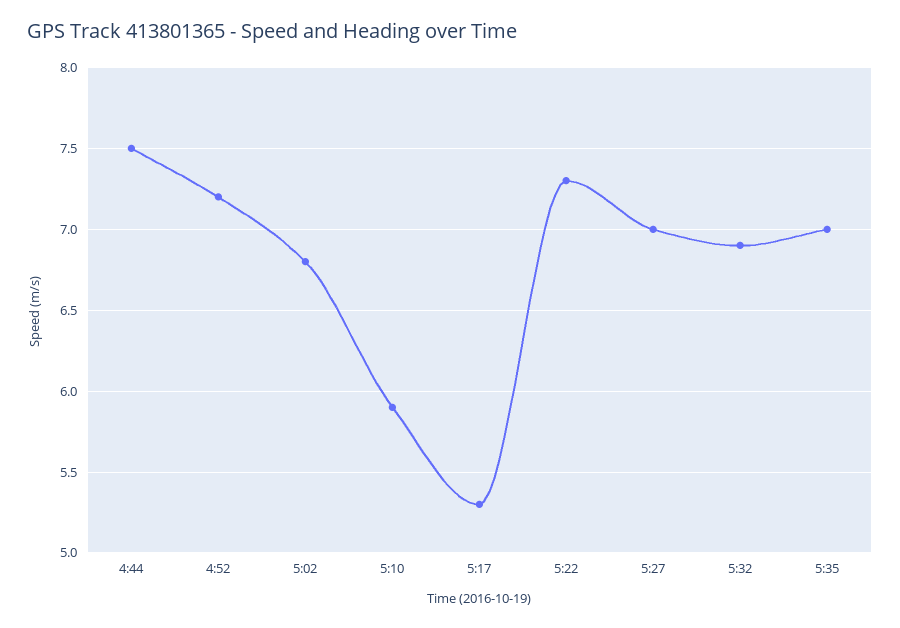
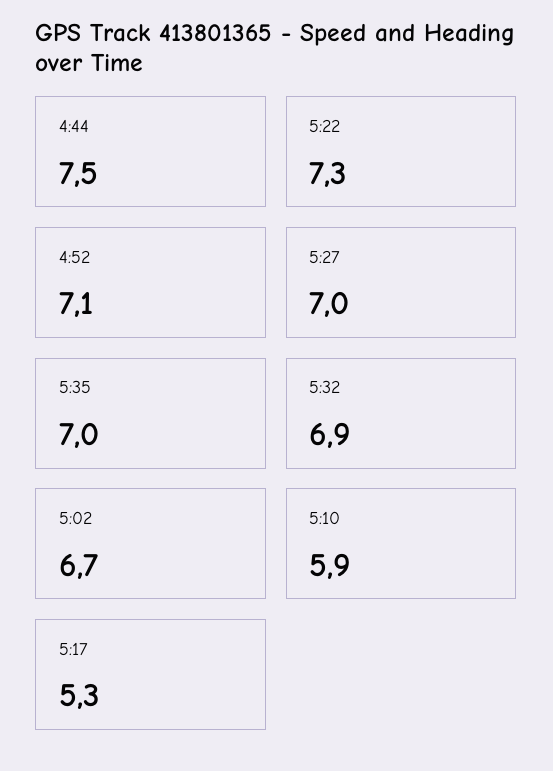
4:52: 7.2 -> 7.1
5:02: 6.8 -> 6.7

